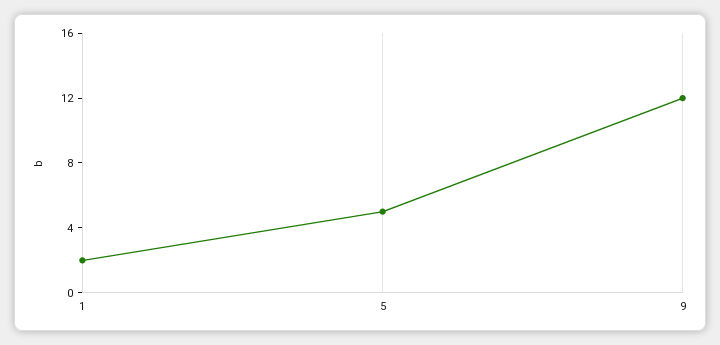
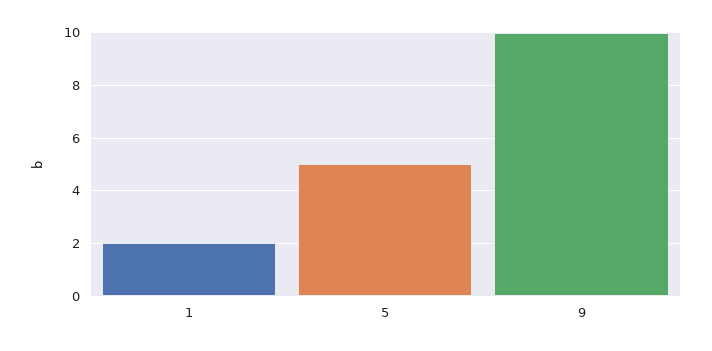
9: 12 -> 10

